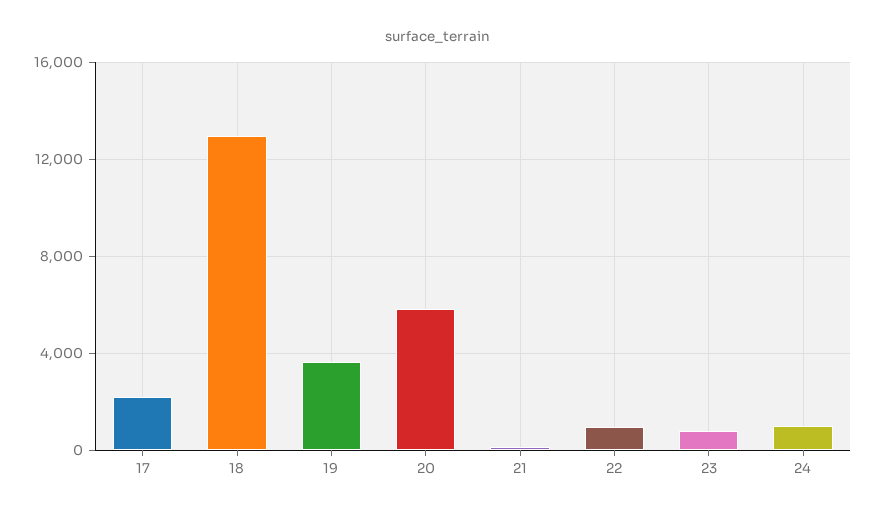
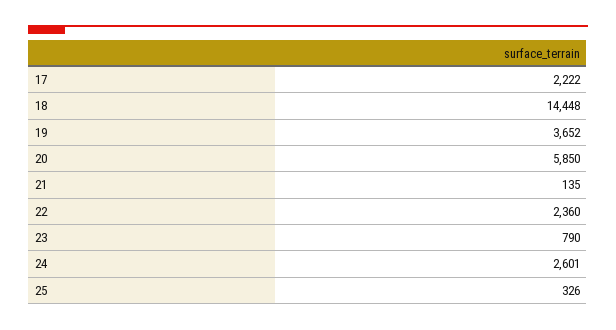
18: 13000 -> 14448
22: 1000 -> 2360
24: 1000 -> 2601
25: none -> 326

